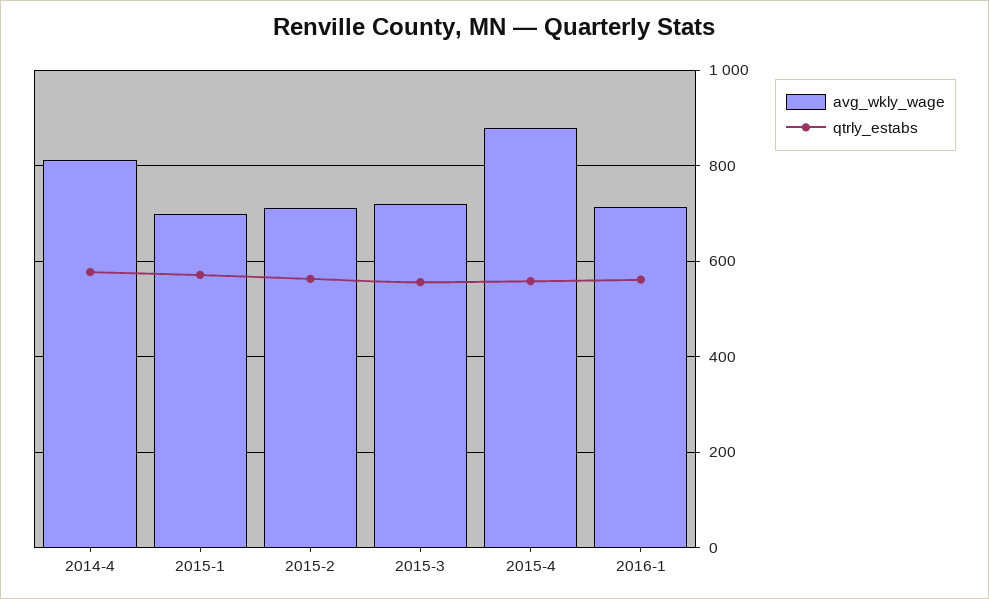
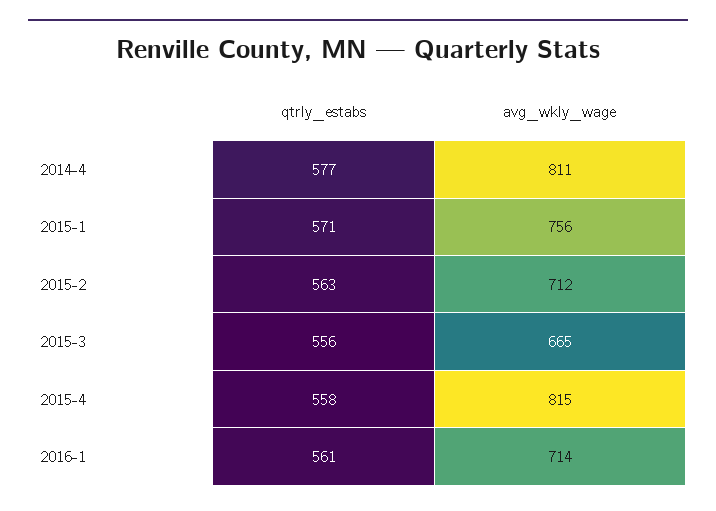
avg_wkly_wage, 2015-1: 700 -> 756
avg_wkly_wage, 2015-3: 720 -> 665
avg_wkly_wage, 2015-4: 880 -> 815

